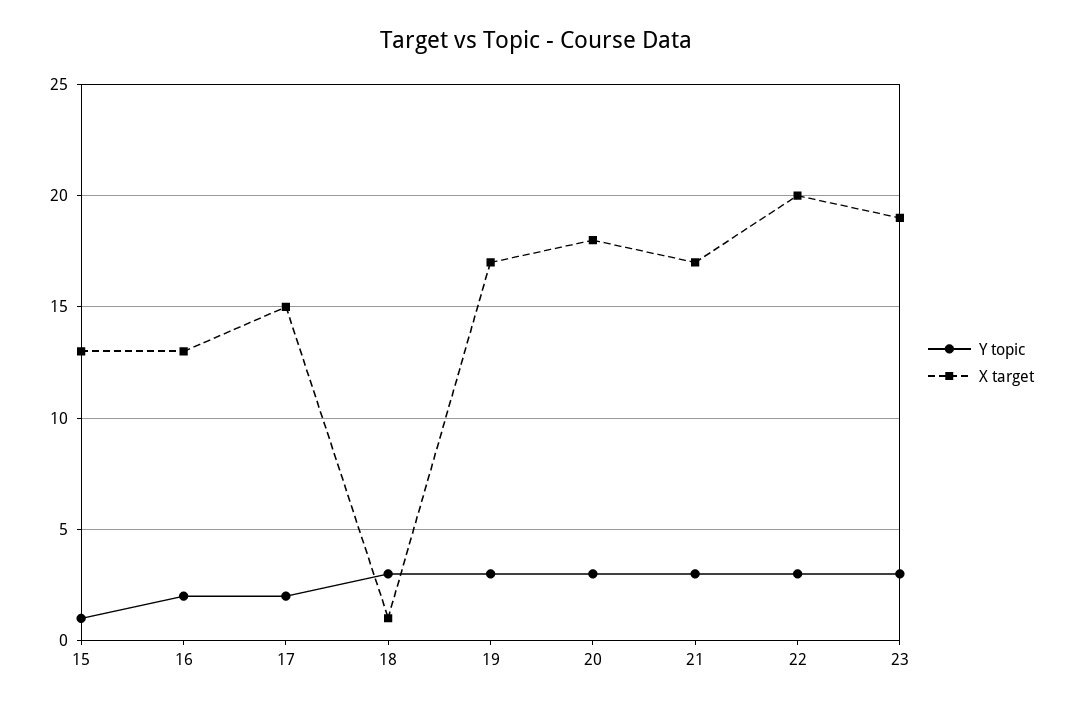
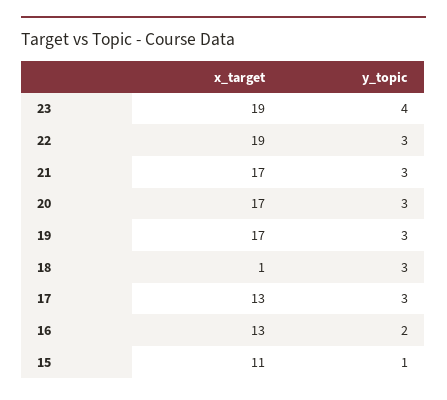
X target, 15: 13 -> 11
Y topic, 17: 2 -> 3
X target, 17: 15 -> 13
X target, 20: 18 -> 17
X target, 22: 20 -> 19
Y topic, 23: 3 -> 4

